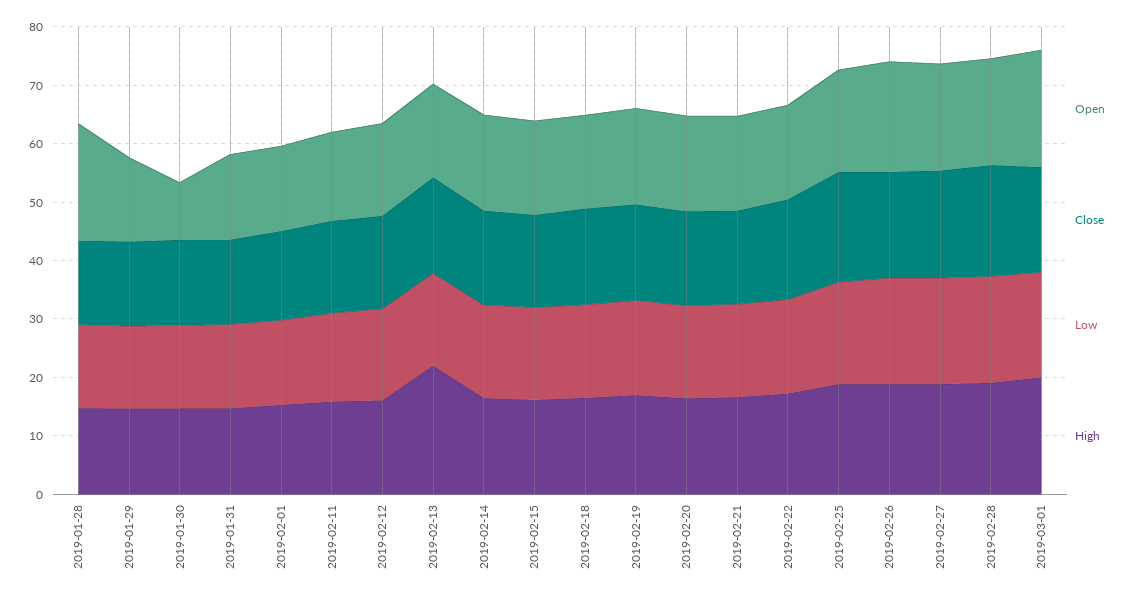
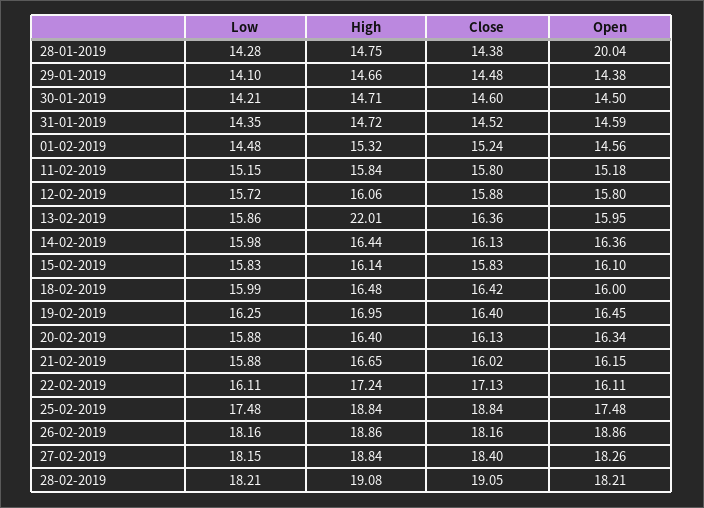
Open, 2019-01-30: 10 -> 14.5
Open, 2019-03-01: 20 -> none
Close, 2019-03-01: 18 -> none
Low, 2019-03-01: 18 -> none
High, 2019-03-01: 20 -> none

